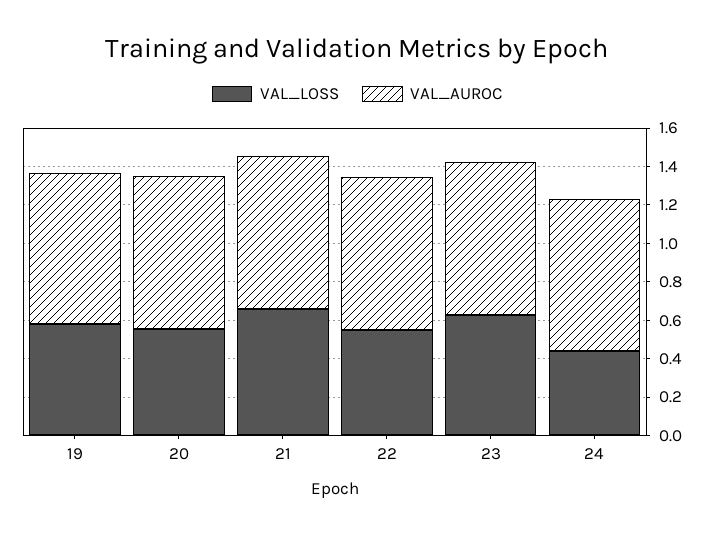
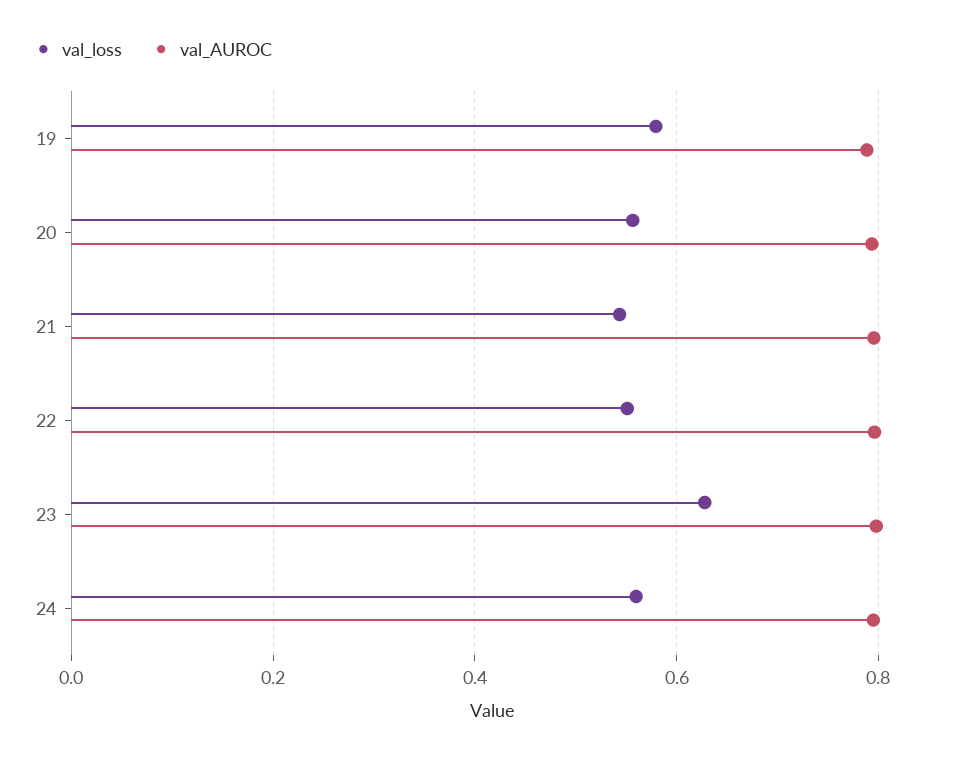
VAL_LOSS, 21: 0.65 -> 0.54
VAL_LOSS, 24: 0.45 -> 0.56

